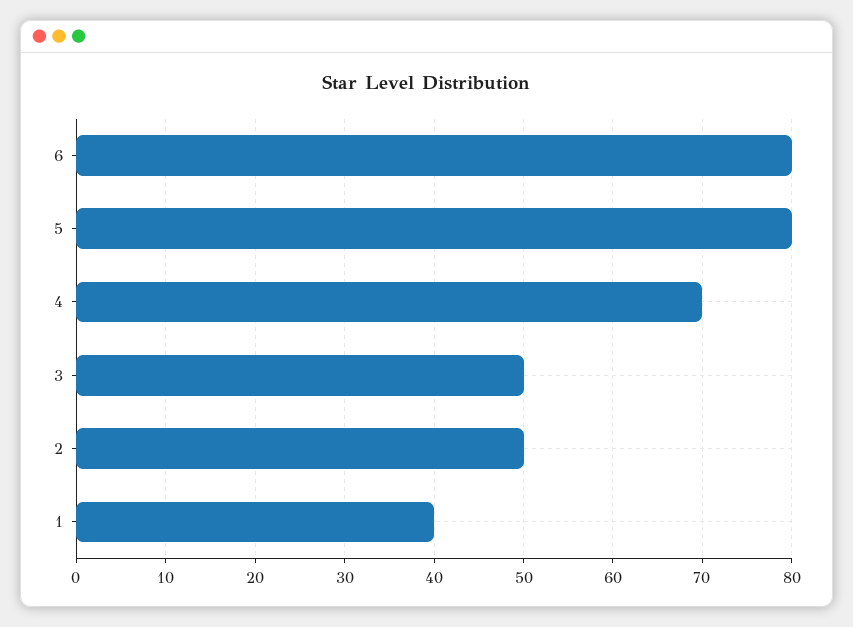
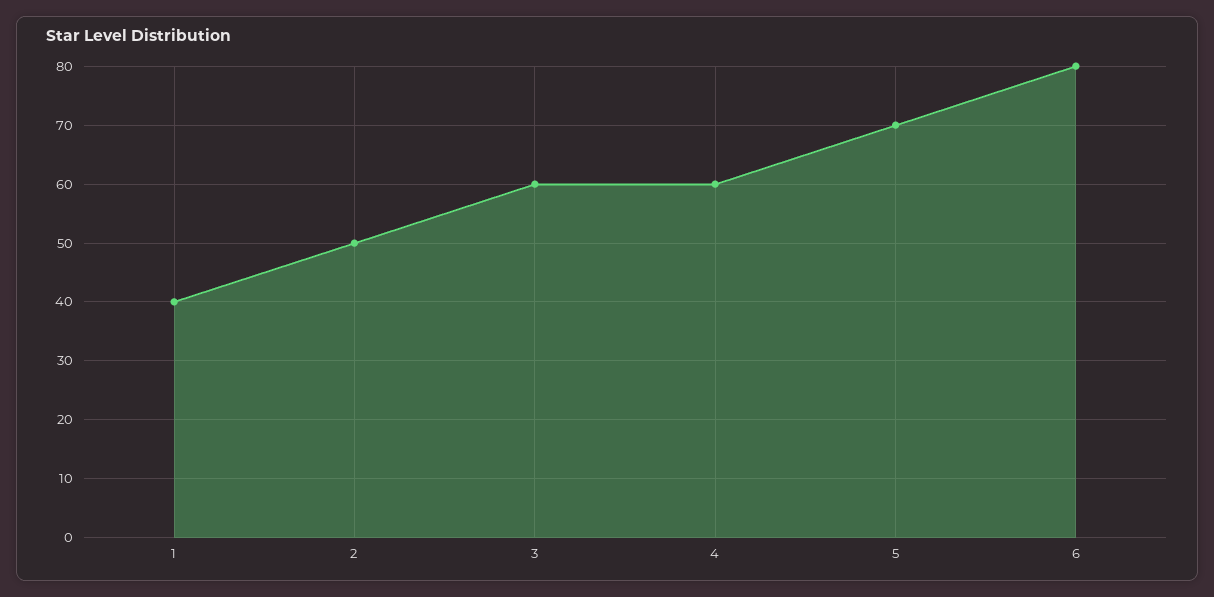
5: 80 -> 70
4: 70 -> 60
3: 50 -> 60

